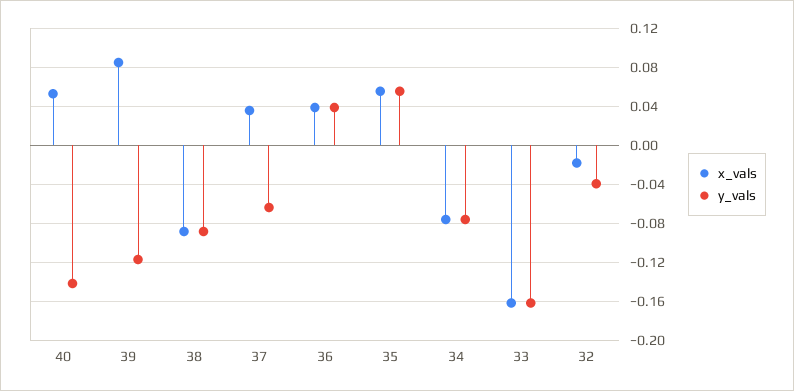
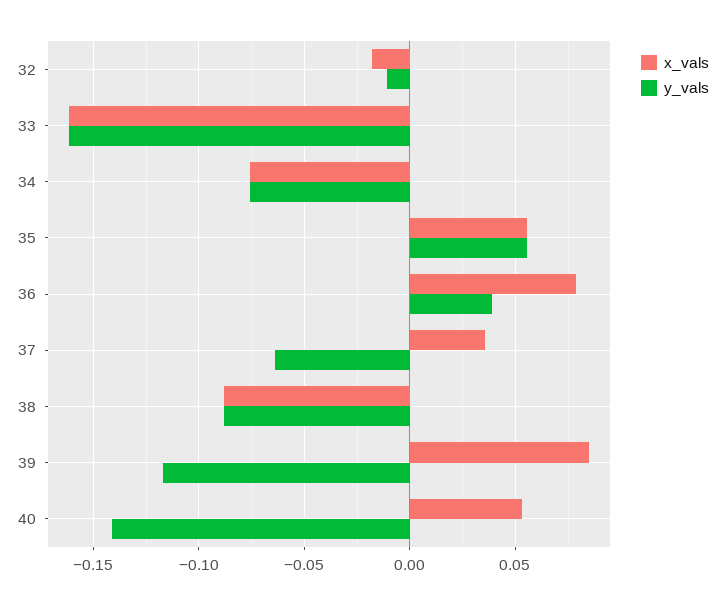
x_vals, 36: 0.04 -> 0.08
y_vals, 32: -0.04 -> -0.01

